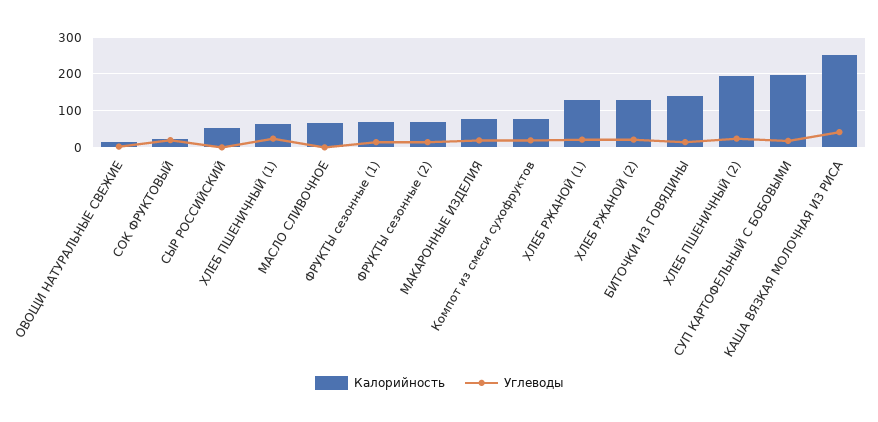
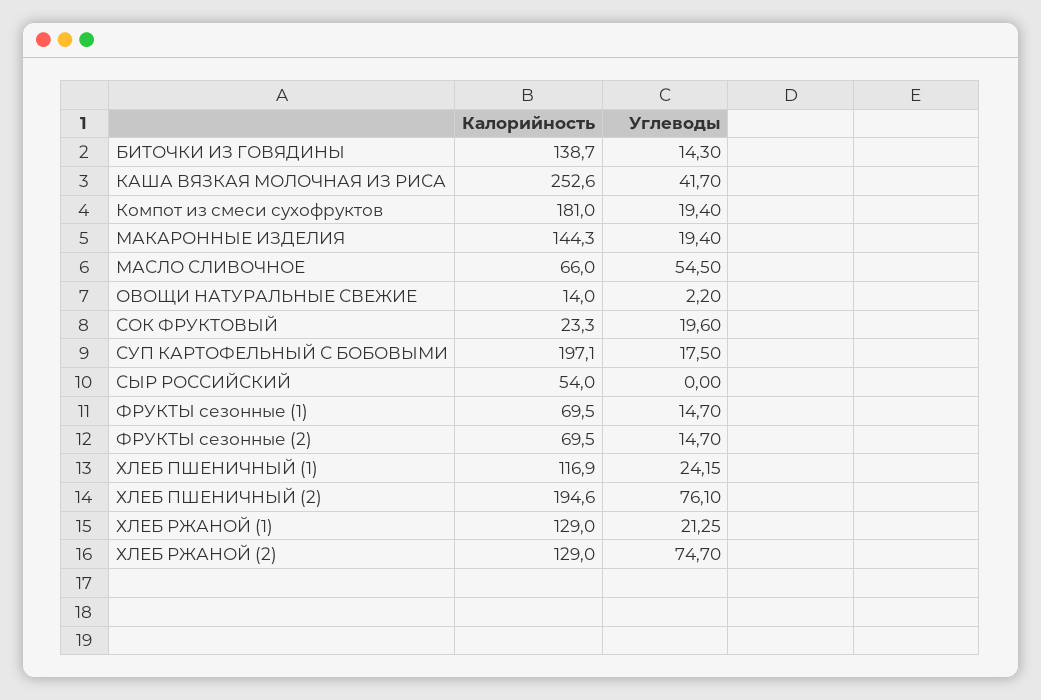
Калорийность, ХЛЕБ ПШЕНИЧНЫЙ (1): 60 -> 116.9
Углеводы, МАСЛО СЛИВОЧНОЕ: 0 -> 54.5
Калорийность, МАКАРОННЫЕ ИЗДЕЛИЯ: 80 -> 144.3
Калорийность, Компот из смеси сухофруктов: 80 -> 181
Углеводы, ХЛЕБ РЖАНОЙ (2): 20 -> 74.7
Углеводы, ХЛЕБ ПШЕНИЧНЫЙ (2): 20 -> 76.1

